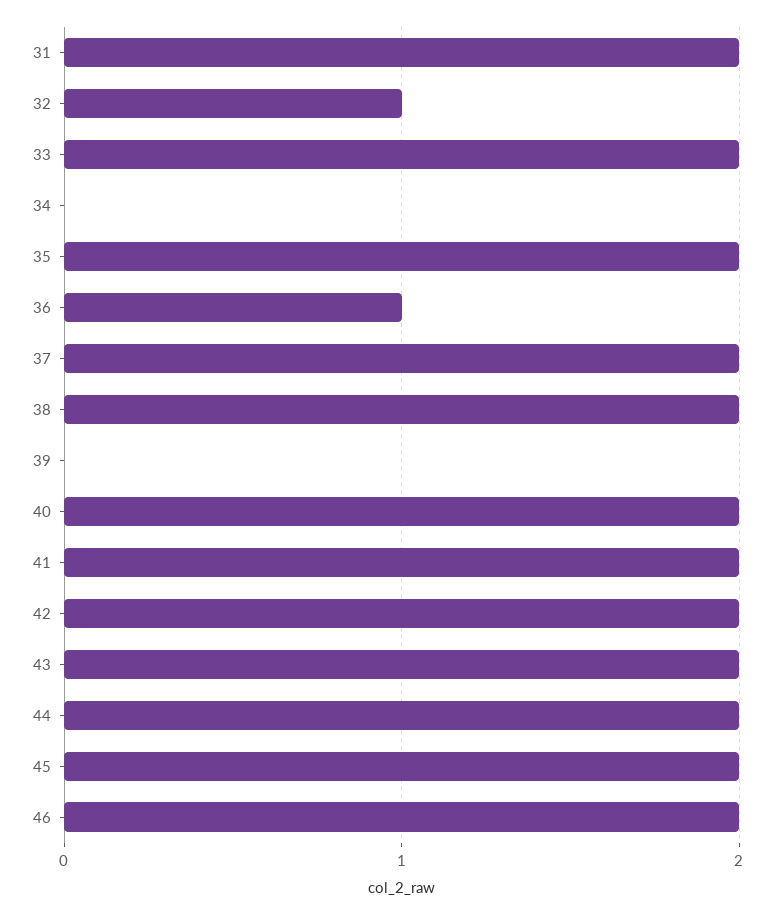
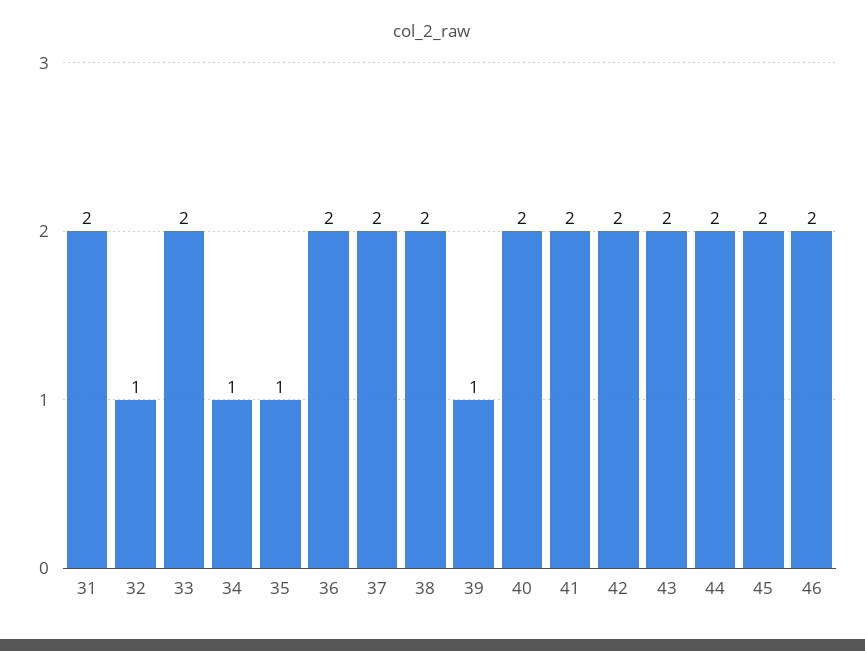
34: 0 -> 1
35: 2 -> 1
36: 1 -> 2
39: 0 -> 1

